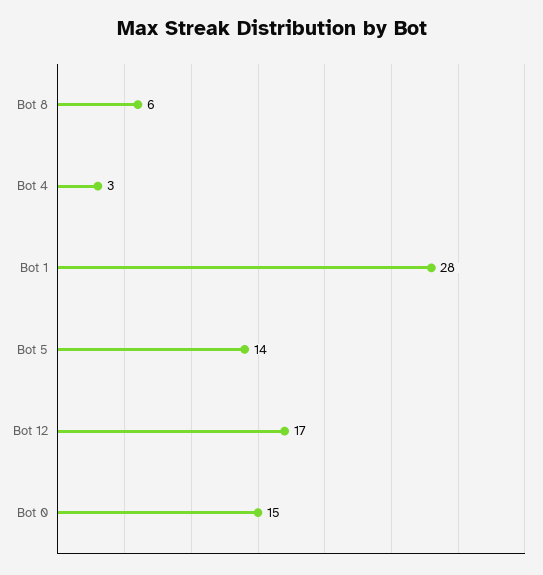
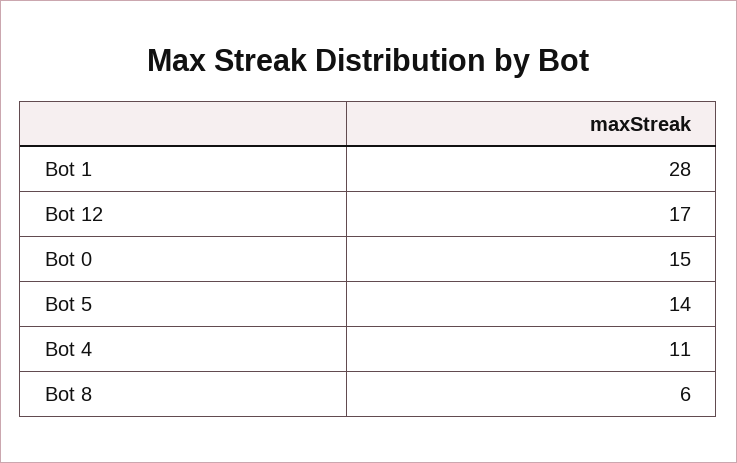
Bot 4: 3 -> 11

